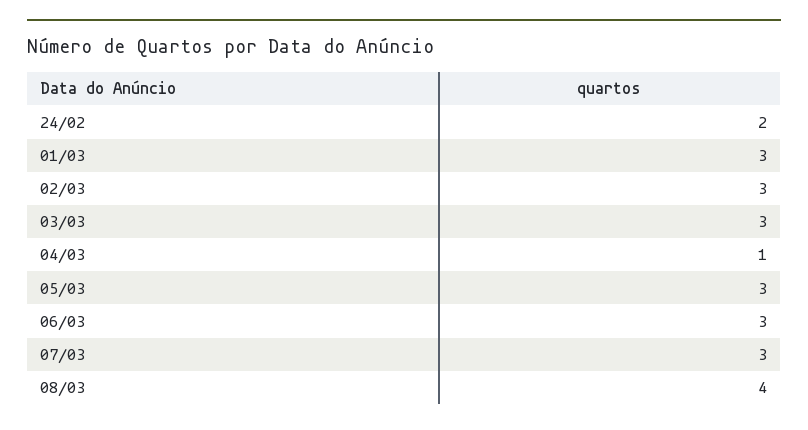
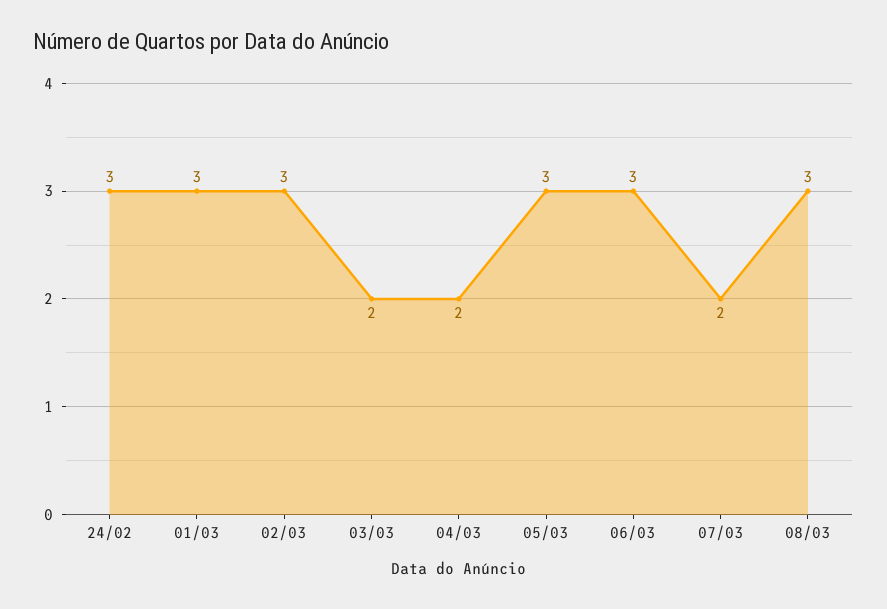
24/02: 2 -> 3
03/03: 3 -> 2
04/03: 1 -> 2
07/03: 3 -> 2
08/03: 4 -> 3

